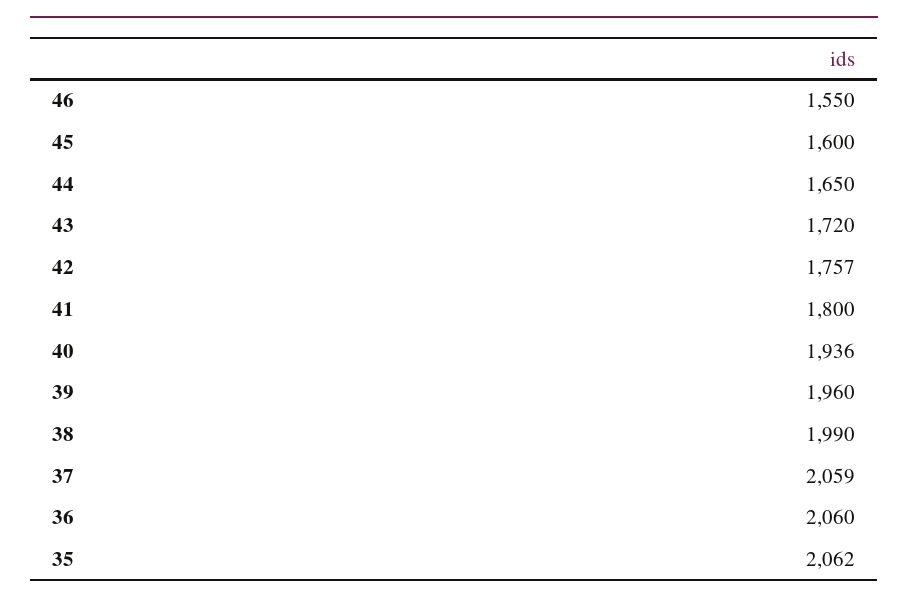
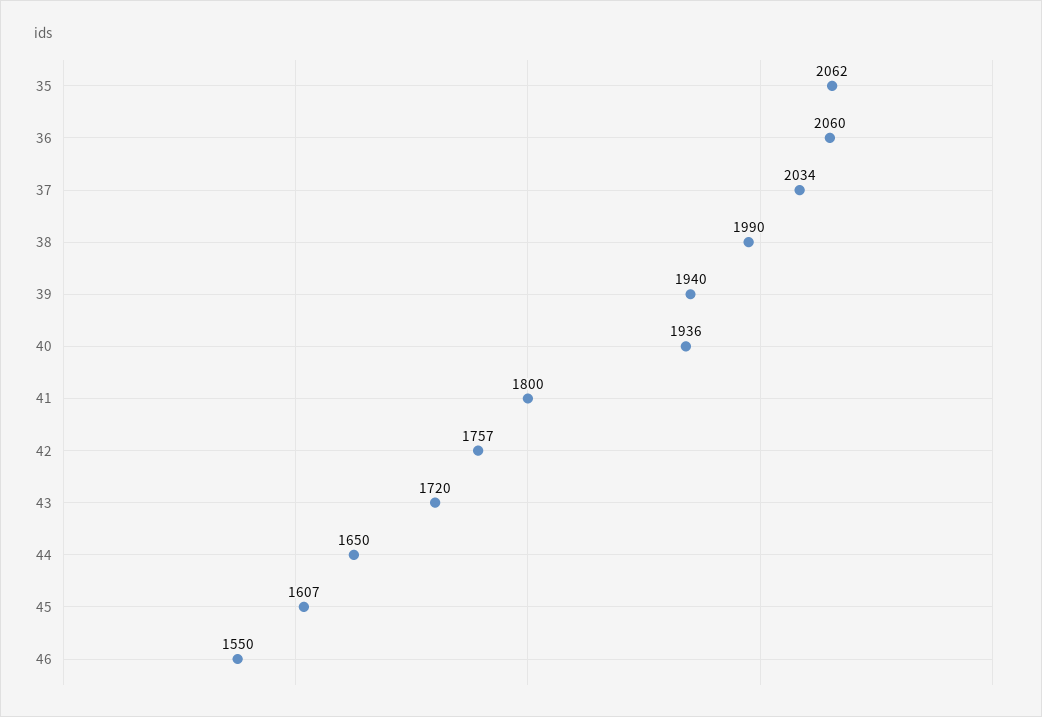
45: 1600 -> 1607
39: 1960 -> 1940
37: 2059 -> 2034

